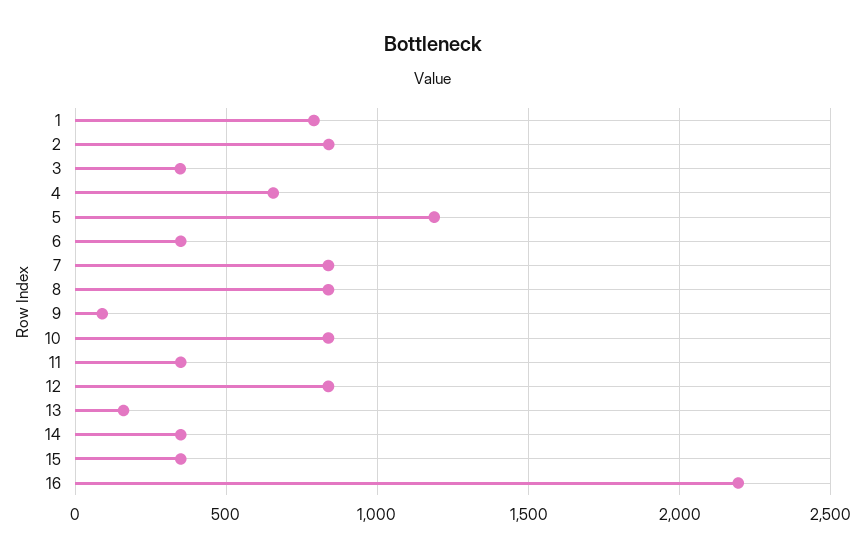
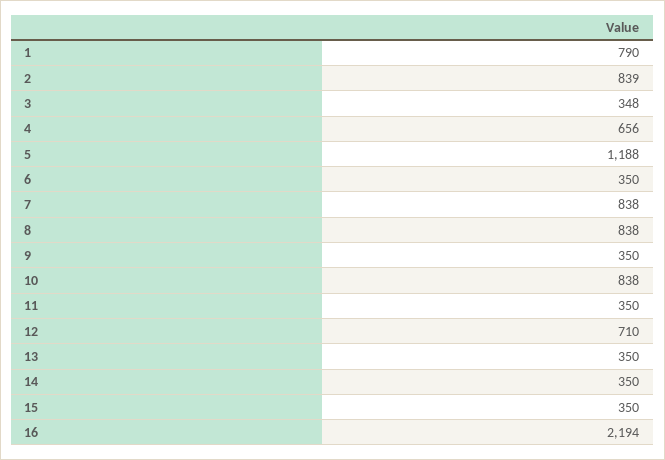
9: 100 -> 350
12: 850 -> 710
13: 150 -> 350

